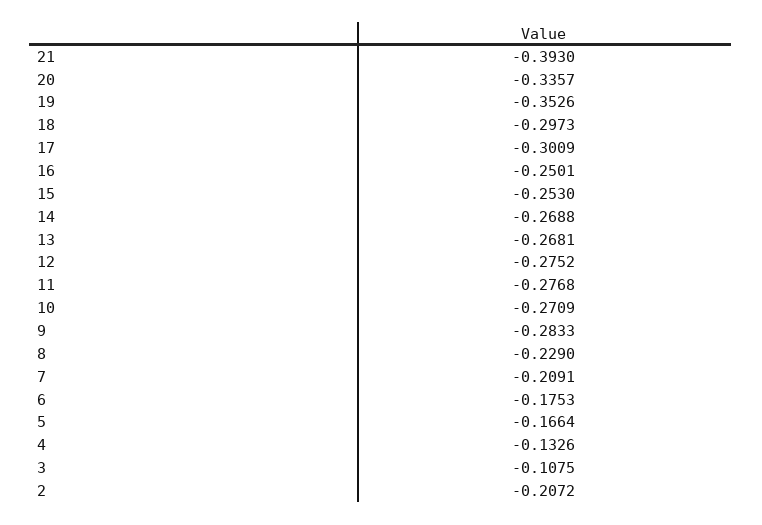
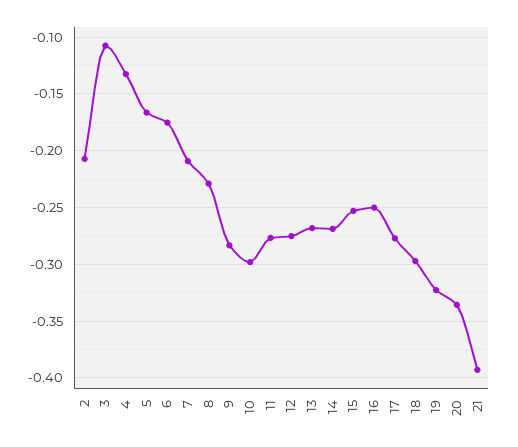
19: -0.3526 -> -0.32
17: -0.3009 -> -0.28
10: -0.2709 -> -0.3

